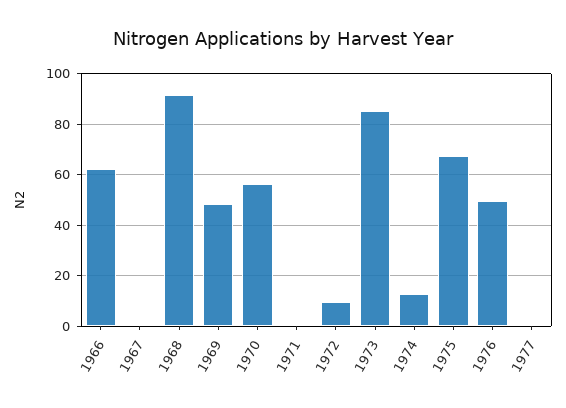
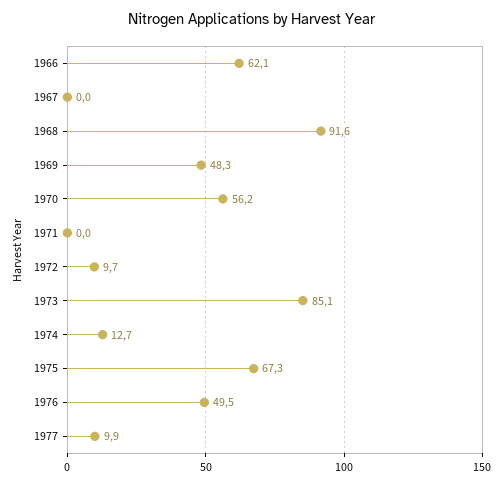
1977: 0 -> 9.9

